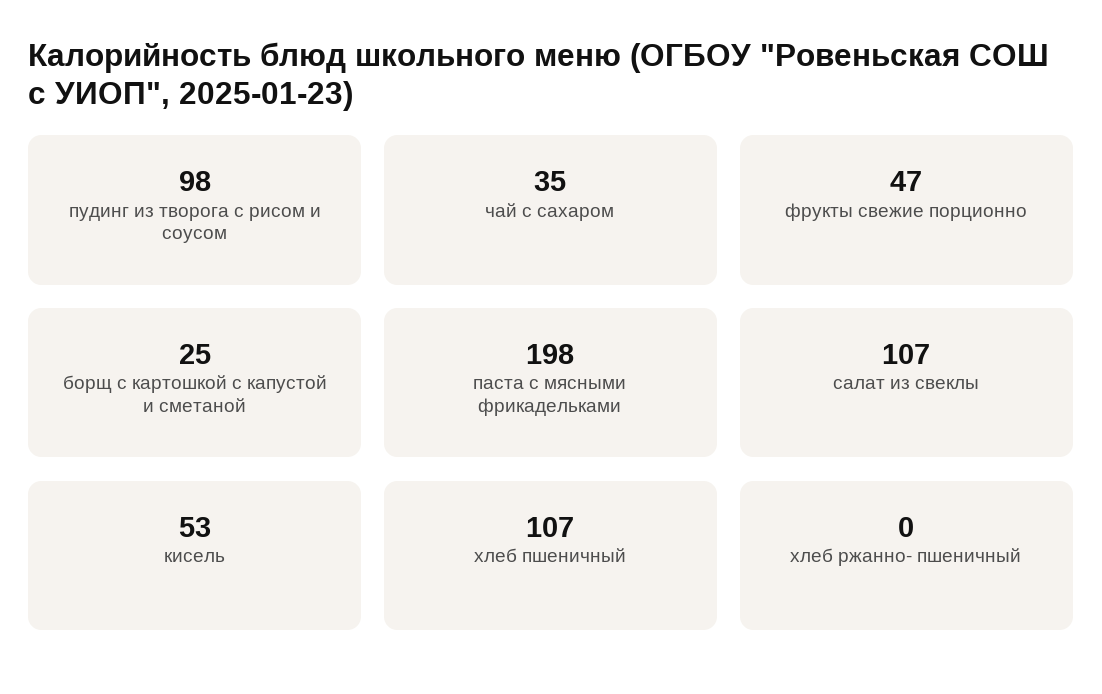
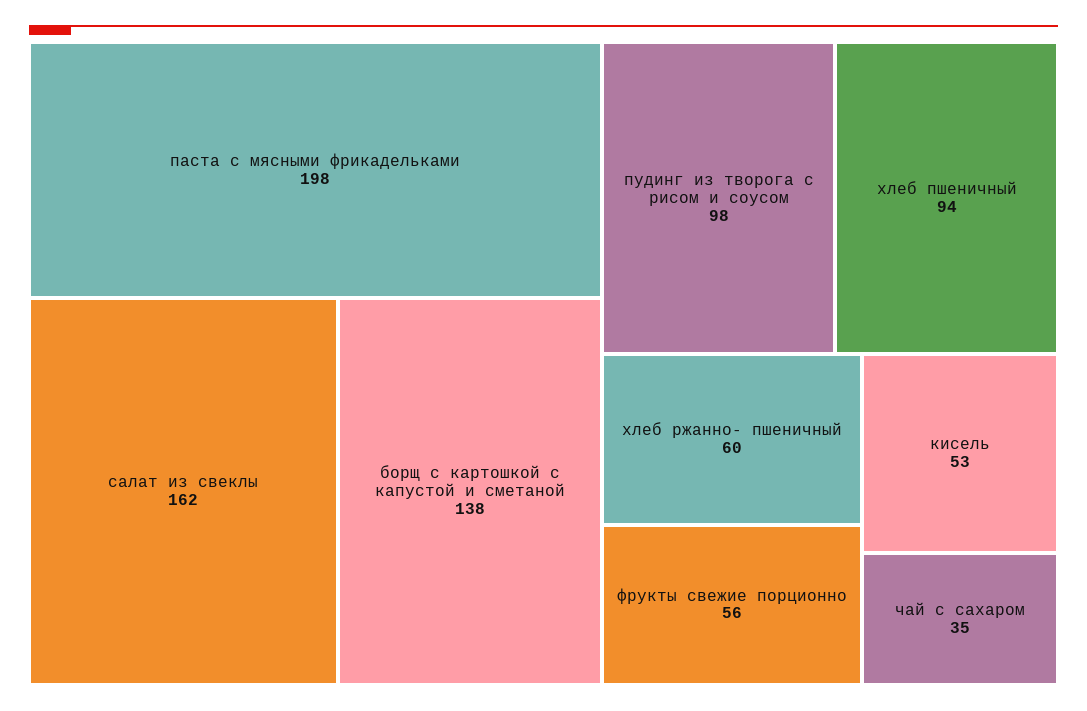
фрукты свежие порционно: 47 -> 56
борщ с картошкой с капустой и сметаной: 25 -> 138
салат из свеклы: 107 -> 162
хлеб пшеничный: 107 -> 94
хлеб ржанно- пшеничный: 0 -> 60

